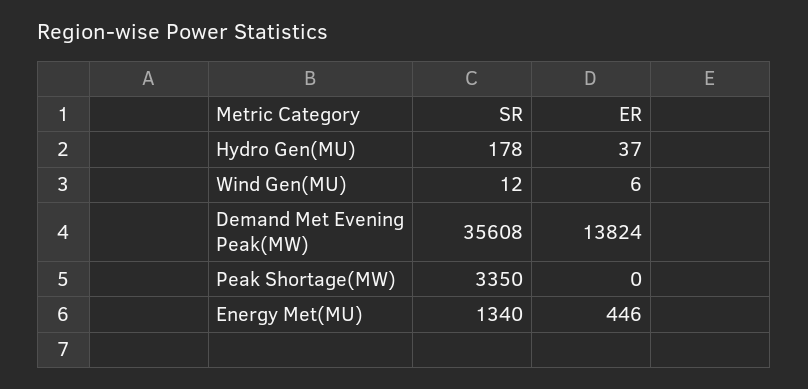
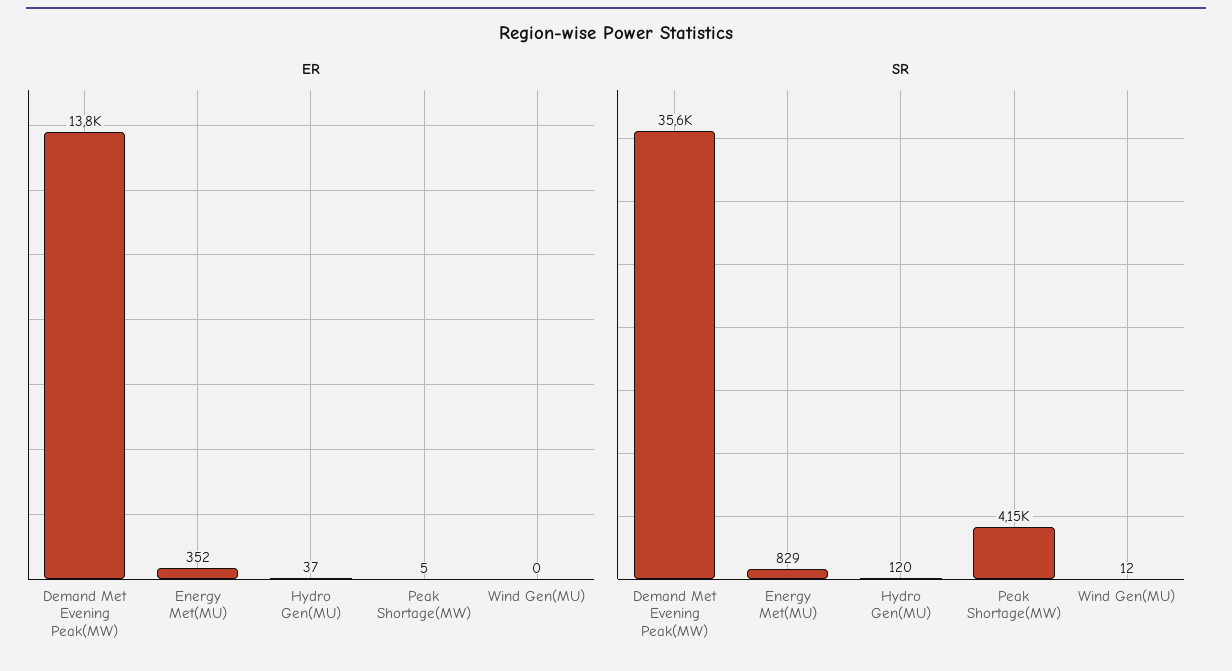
SR, Hydro Gen(MU): 178 -> 120
ER, Wind Gen(MU): 6 -> 0
SR, Peak Shortage(MW): 3350 -> 4150
ER, Peak Shortage(MW): 0 -> 5
SR, Energy Met(MU): 1340 -> 829
ER, Energy Met(MU): 446 -> 352

